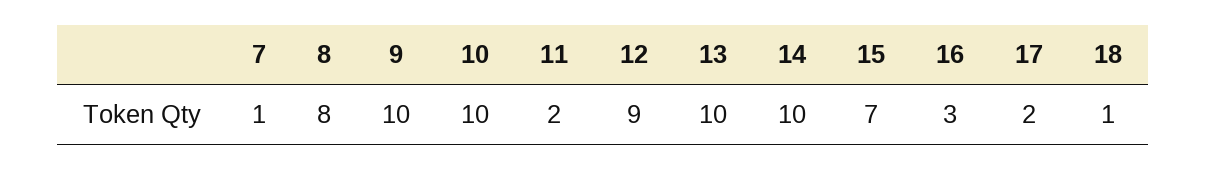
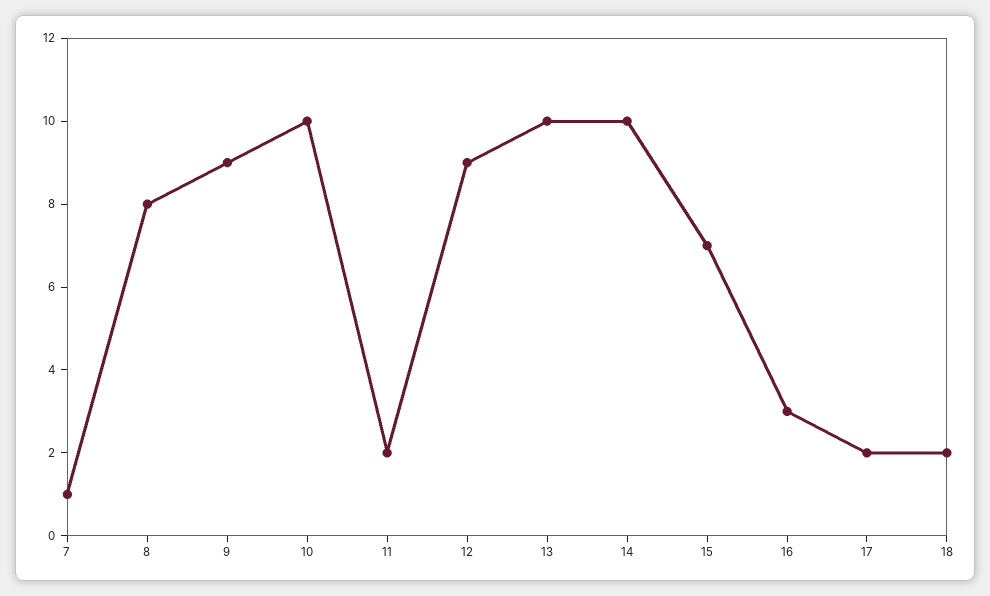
9: 10 -> 9
18: 1 -> 2

